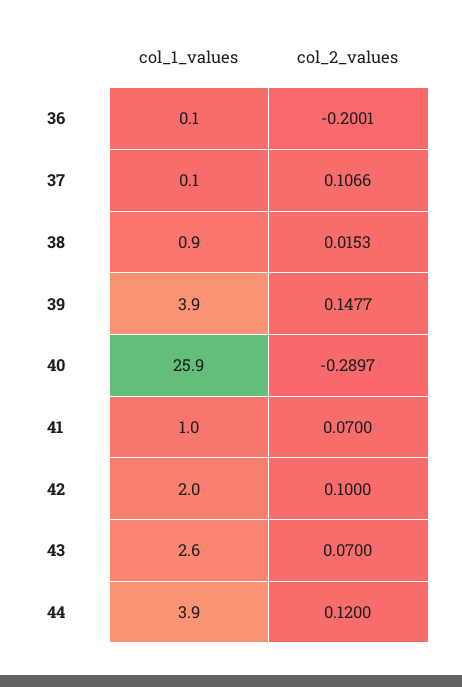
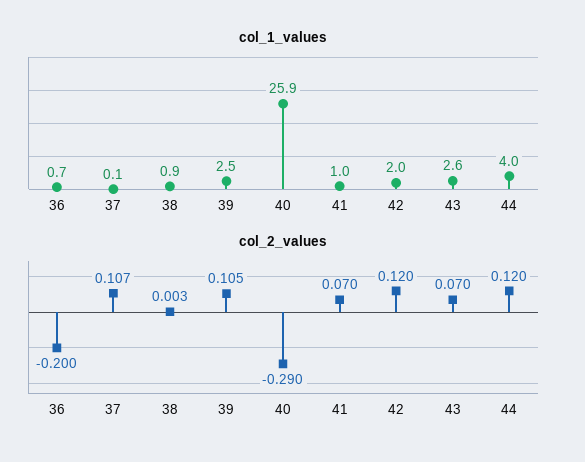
col_1_values, 36: 0.1 -> 0.7
col_2_values, 38: 0.0153 -> 0.003
col_1_values, 39: 3.9 -> 2.5
col_2_values, 39: 0.1477 -> 0.105
col_2_values, 42: 0.1 -> 0.12
col_1_values, 44: 3.9 -> 4

